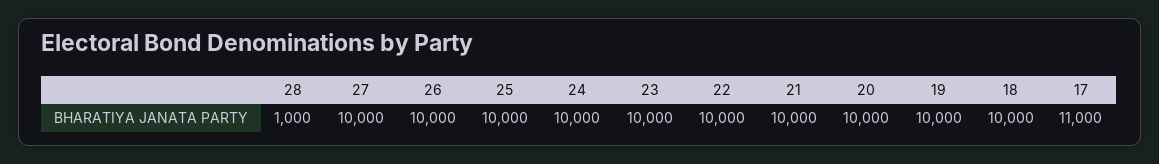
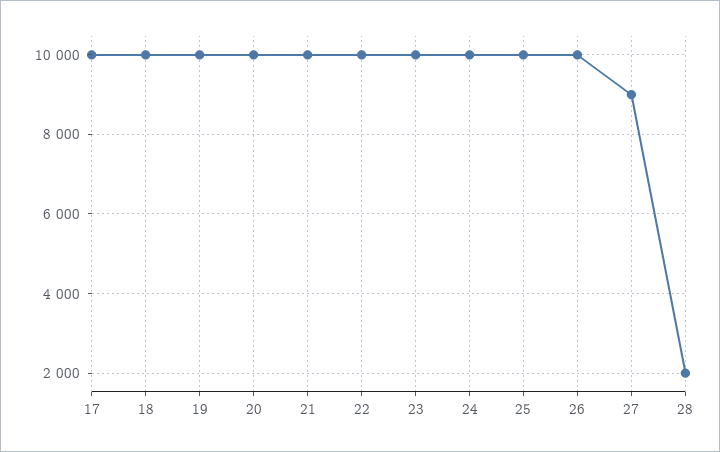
28: 1000 -> 2000
27: 10000 -> 9000
17: 11000 -> 10000

